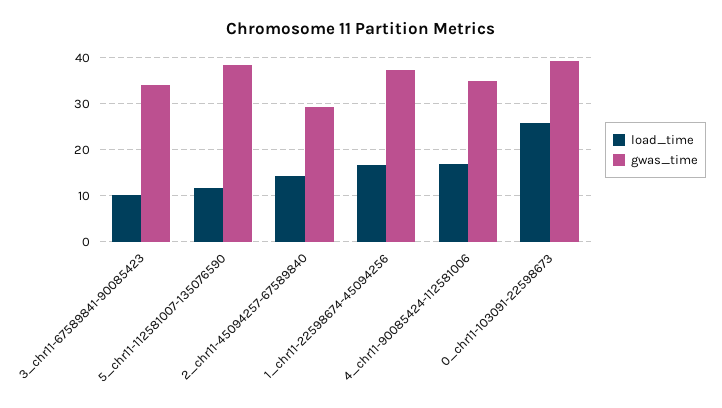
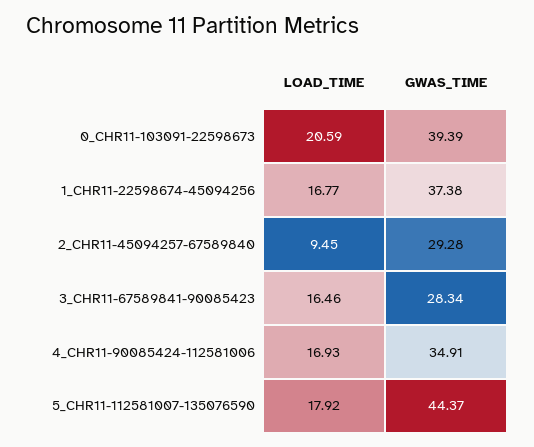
load_time, 3_chr11-67589841-90085423: 10 -> 16.46
gwas_time, 3_chr11-67589841-90085423: 34 -> 28.34
load_time, 5_chr11-112581007-135076590: 12 -> 17.92
gwas_time, 5_chr11-112581007-135076590: 38 -> 44.37
load_time, 2_chr11-45094257-67589840: 14 -> 9.45
load_time, 0_chr11-103091-22598673: 26 -> 20.59

